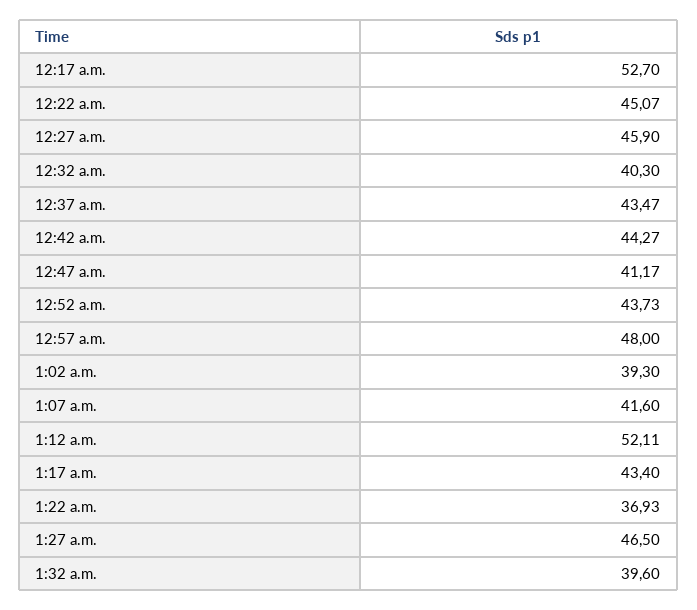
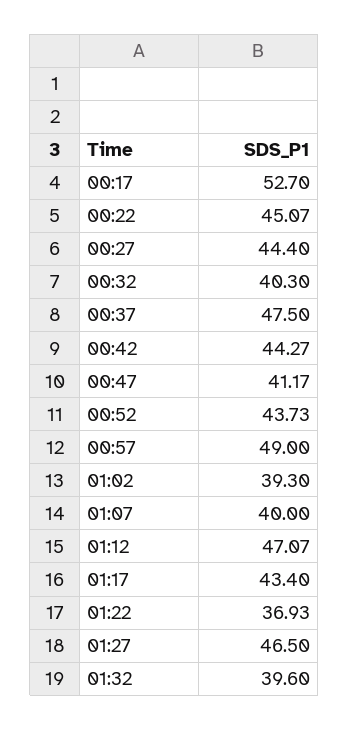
12:27 a.m.: 45.9 -> 44.4
12:37 a.m.: 43.47 -> 47.5
12:57 a.m.: 48 -> 49
1:07 a.m.: 41.6 -> 40
1:12 a.m.: 52.11 -> 47.07

